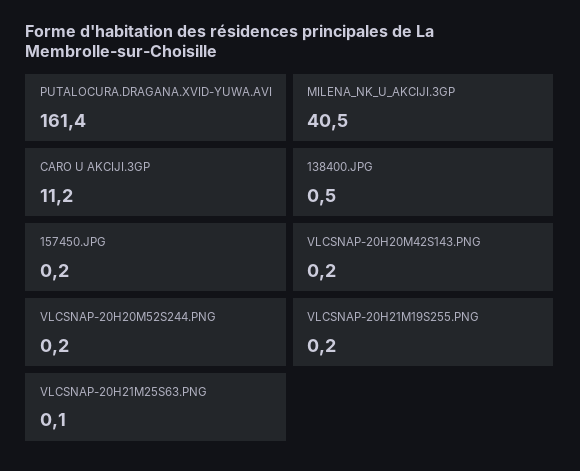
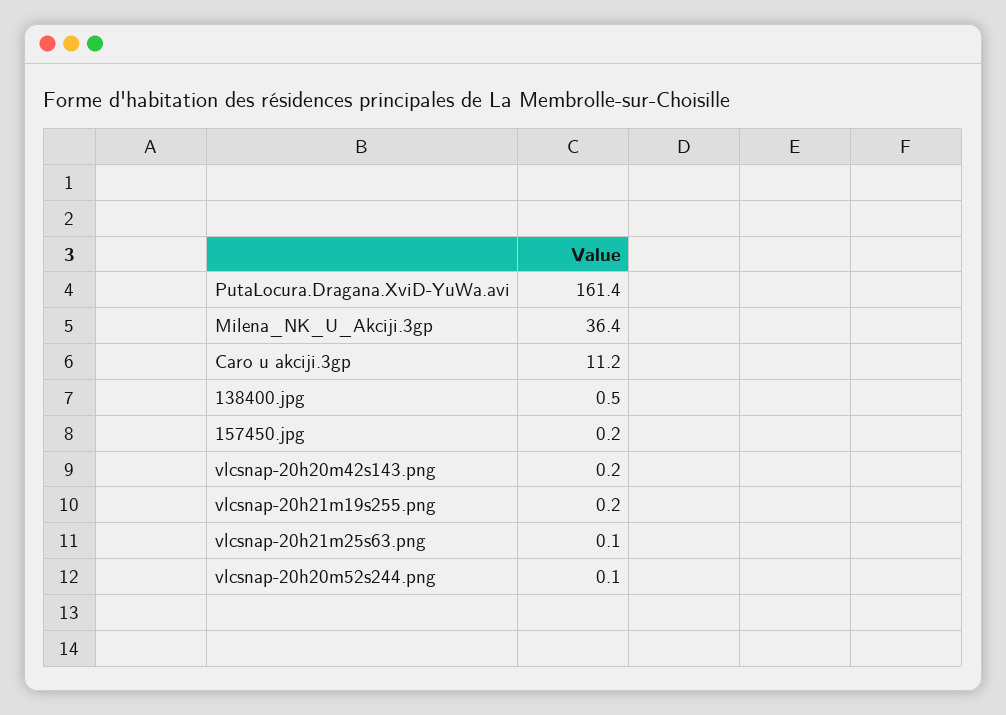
MILENA_NK_U_AKCIJI.3GP: 40.5 -> 36.4
VLCSNAP-20H20M52S244.PNG: 0.2 -> 0.1

